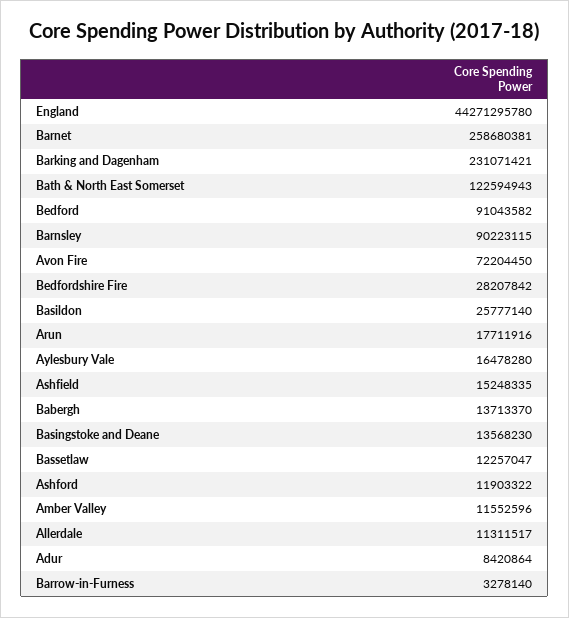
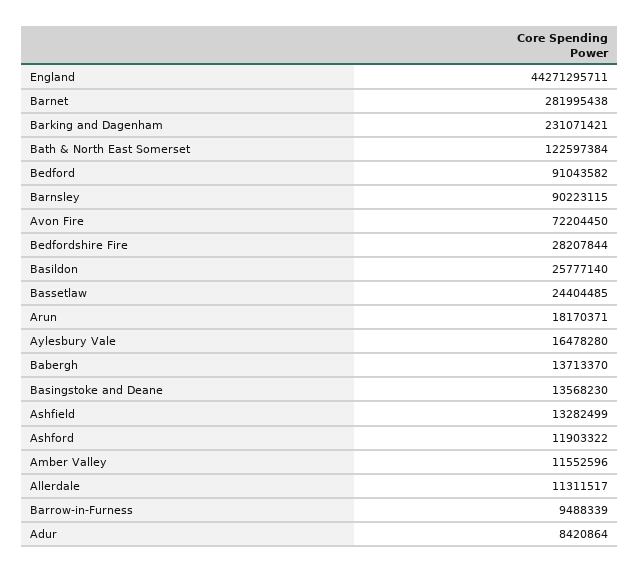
England: 44271295780 -> 44271295711
Barnet: 258680381 -> 281995438
Bath & North East Somerset: 122594943 -> 122597384
Bedfordshire Fire: 28207842 -> 28207844
Arun: 17711916 -> 18170371
Ashfield: 15248335 -> 13282499
Bassetlaw: 12257047 -> 24404485
Barrow-in-Furness: 3278140 -> 9488339

